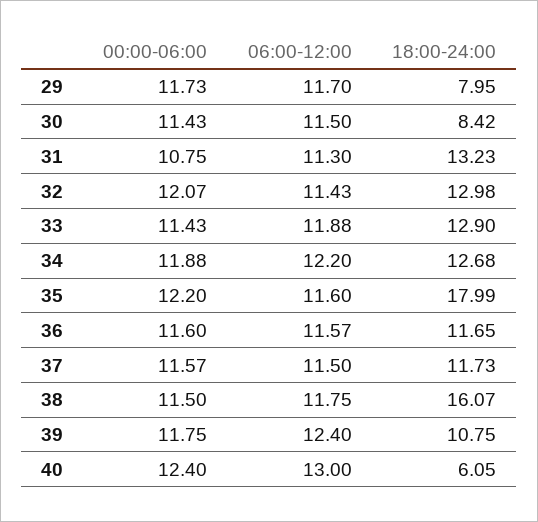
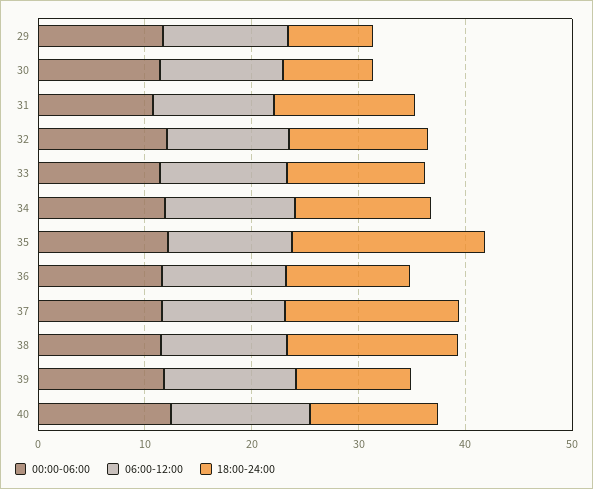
18:00-24:00, 37: 11.73 -> 16
18:00-24:00, 40: 6.05 -> 12

